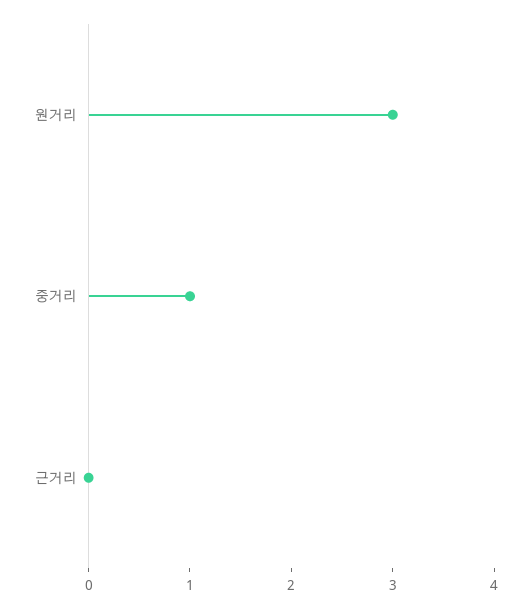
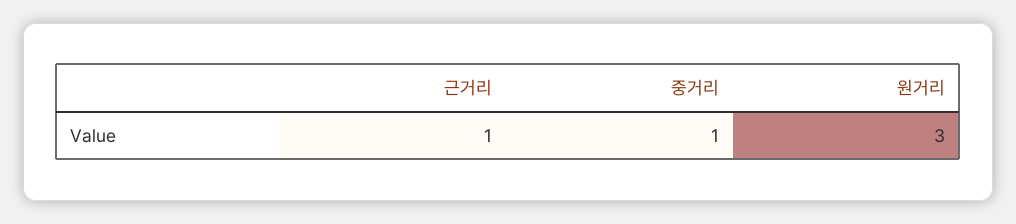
근거리: 0 -> 1

